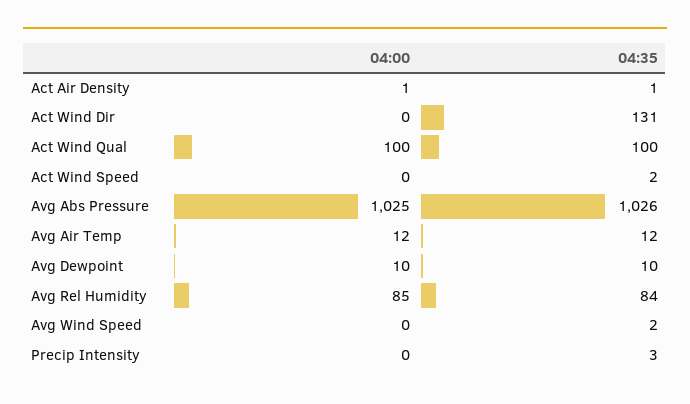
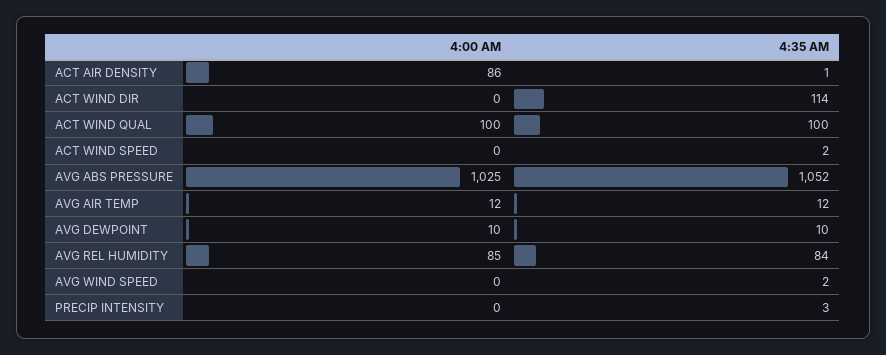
04:00, Act Air Density: 1 -> 86
04:35, Act Wind Dir: 131 -> 114
04:35, Avg Abs Pressure: 1026 -> 1052

